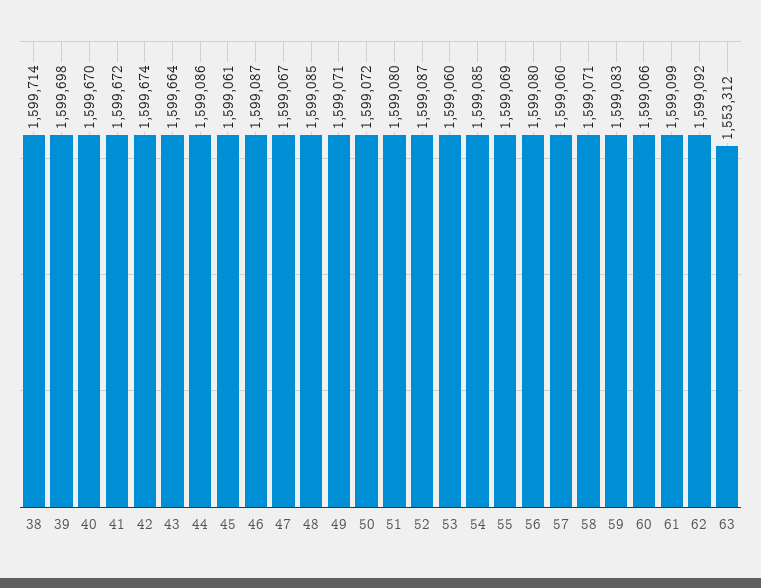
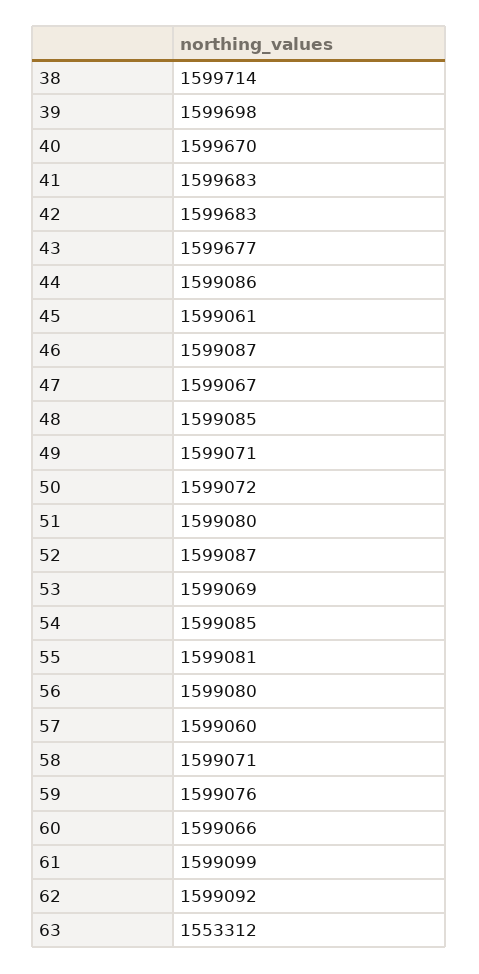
41: 1599672 -> 1599683
42: 1599674 -> 1599683
43: 1599664 -> 1599677
53: 1599060 -> 1599069
55: 1599069 -> 1599081
59: 1599083 -> 1599076

